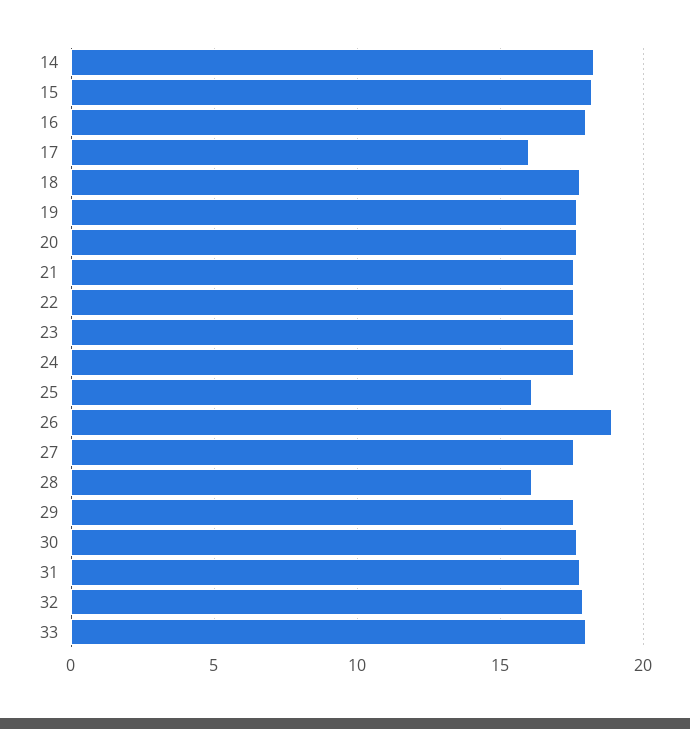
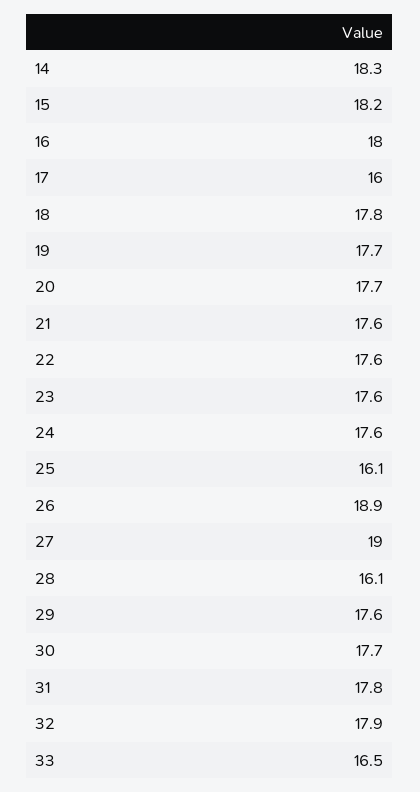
27: 17.5 -> 19
33: 18 -> 16.5

